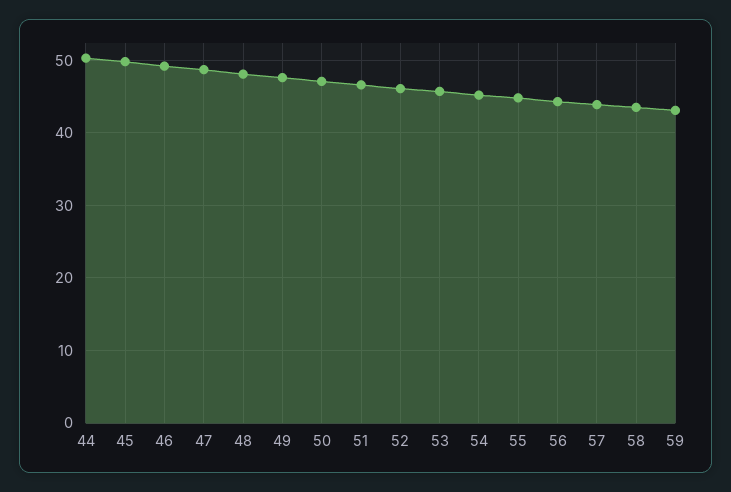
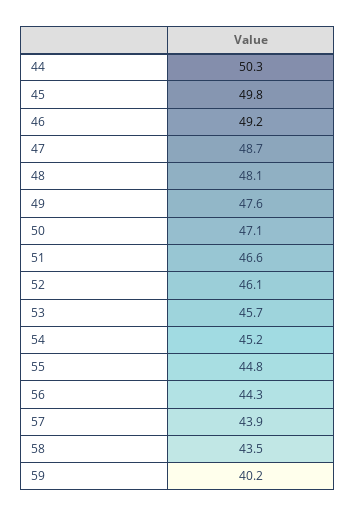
59: 43 -> 40.2

